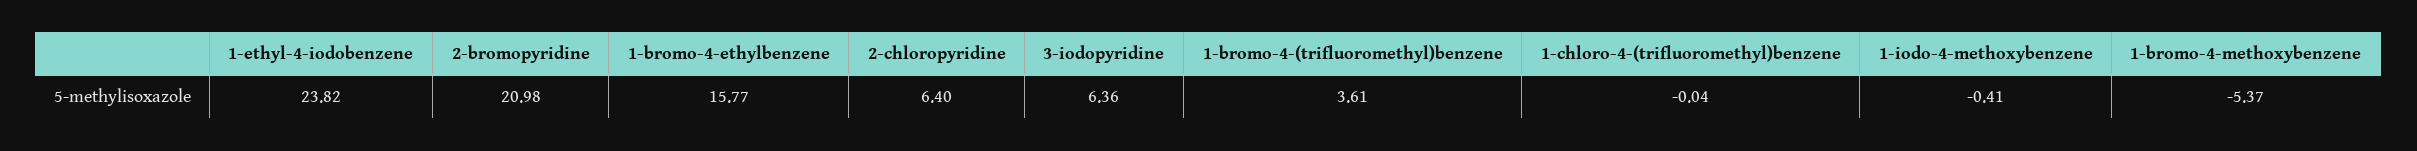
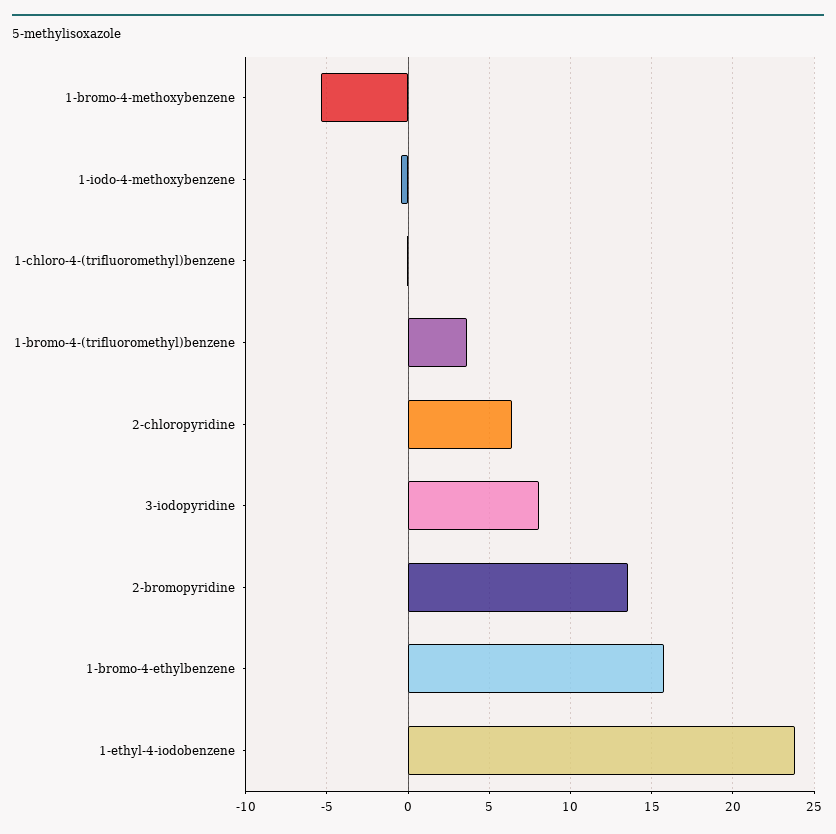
2-bromopyridine: 20.98 -> 13.5
3-iodopyridine: 6.36 -> 8

